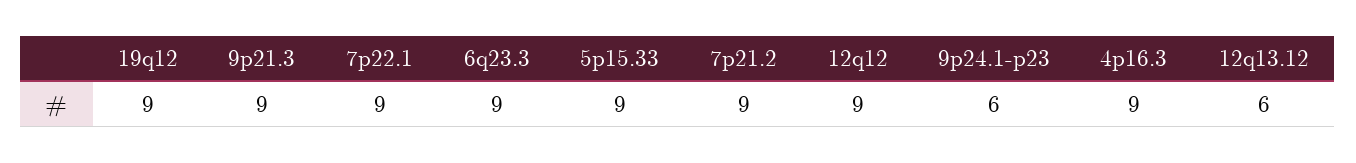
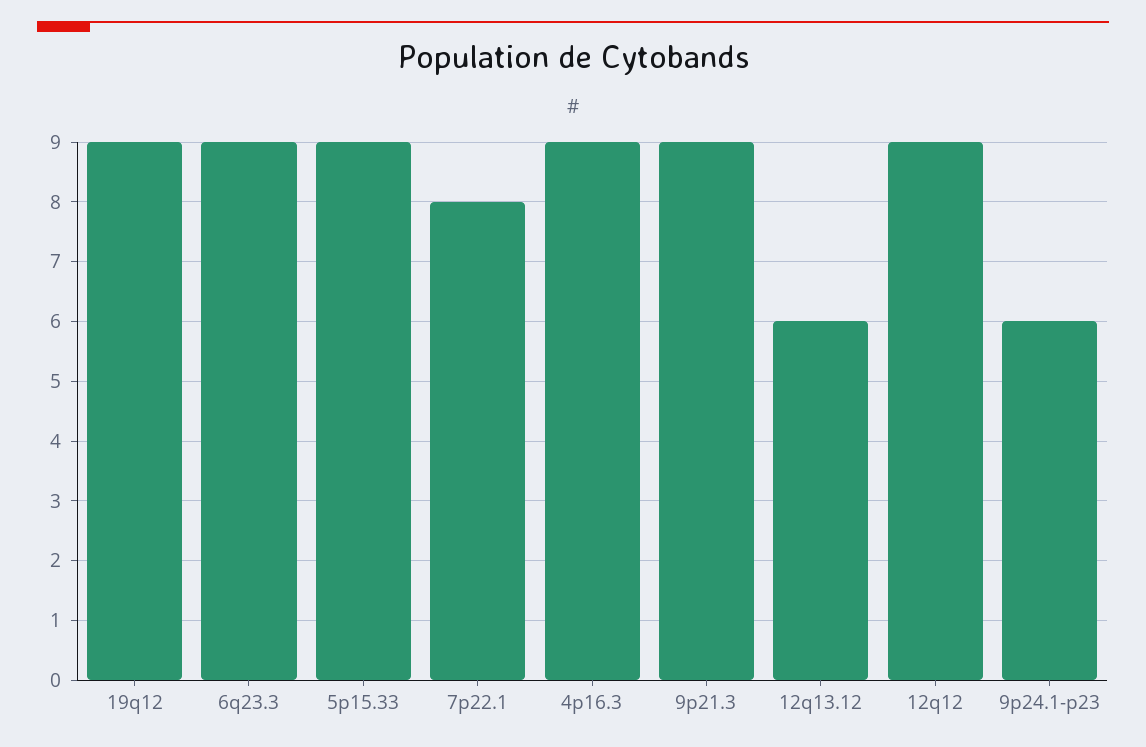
7p22.1: 9 -> 8
7p21.2: 9 -> none

